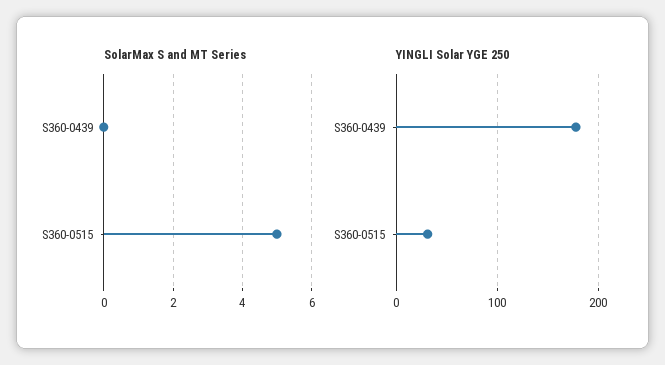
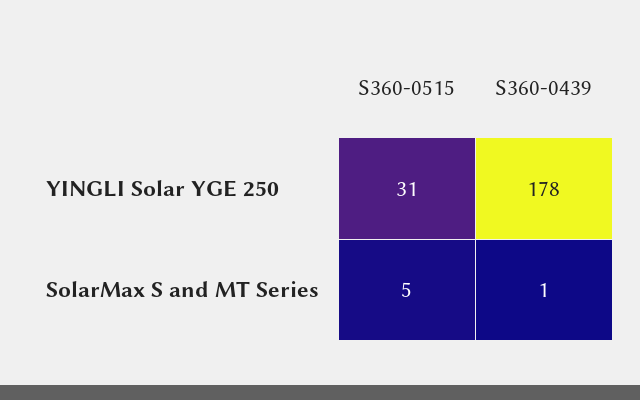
SolarMax S and MT Series, S360-0439: 0 -> 1

